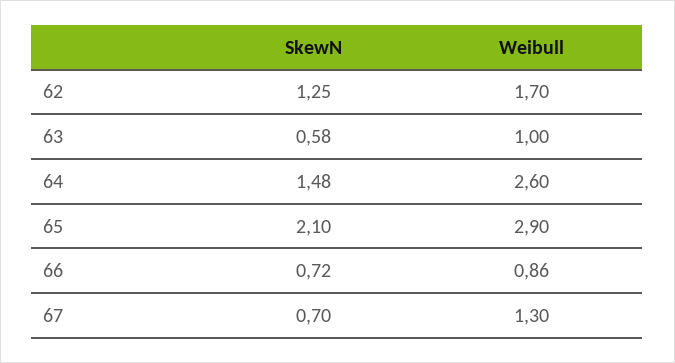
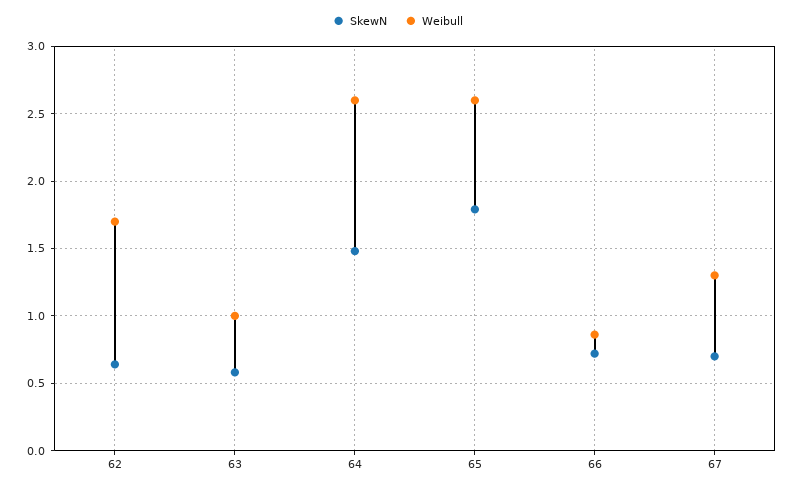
SkewN, 62: 1.25 -> 0.65
SkewN, 65: 2.1 -> 1.8
Weibull, 65: 2.9 -> 2.6

